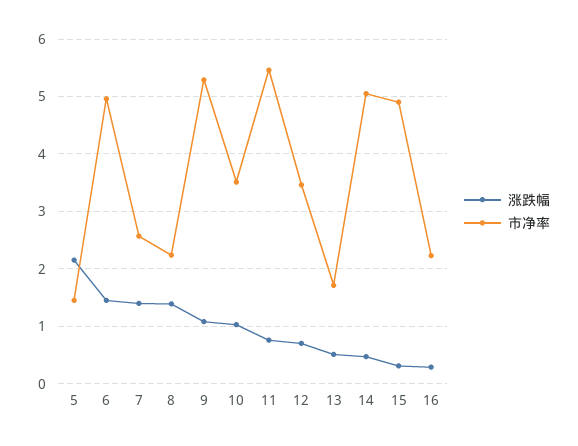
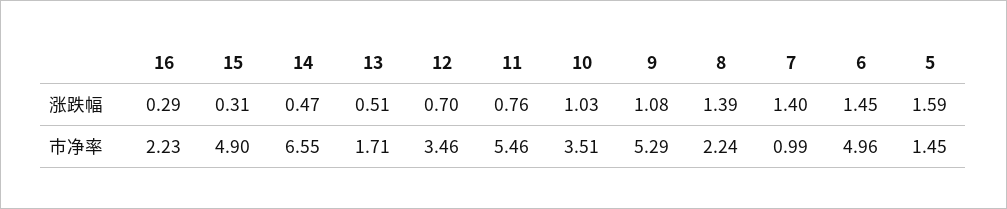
涨跌幅, 5: 2.2 -> 1.59
市净率, 7: 2.6 -> 0.99
市净率, 14: 5 -> 6.55

